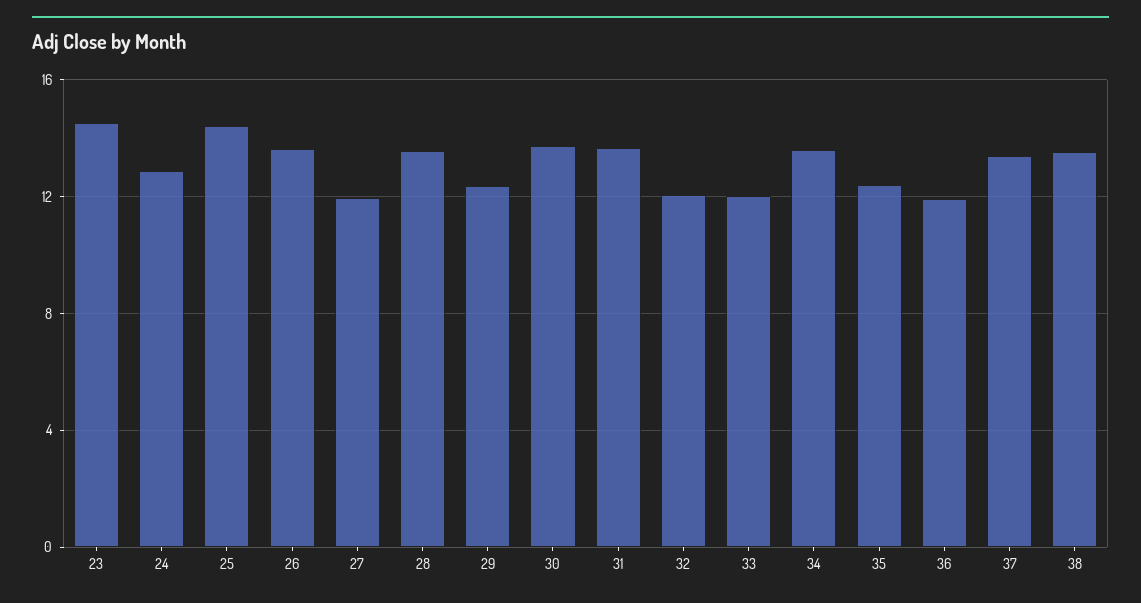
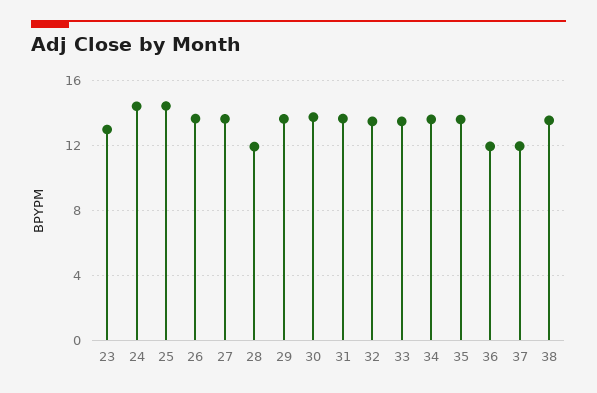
23: 14.5 -> 13
24: 13 -> 14.5
27: 12 -> 13.5
28: 13.5 -> 12
29: 12.5 -> 13.5
32: 12 -> 13.5
33: 12 -> 13.5
35: 12.5 -> 13.5
37: 13.5 -> 12

